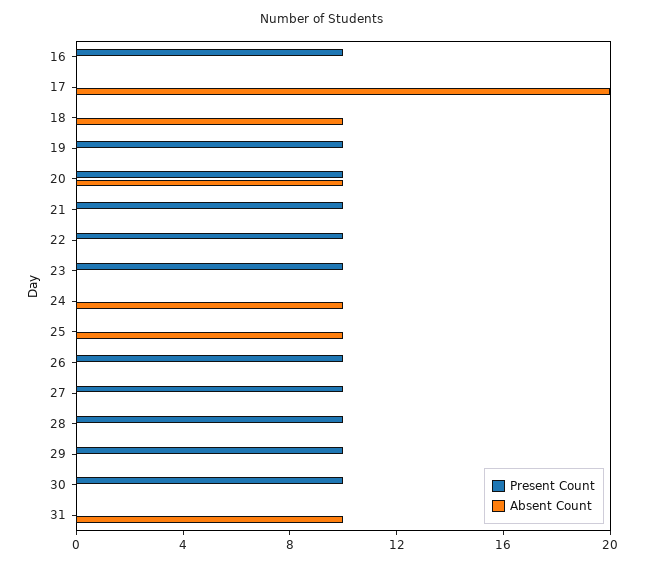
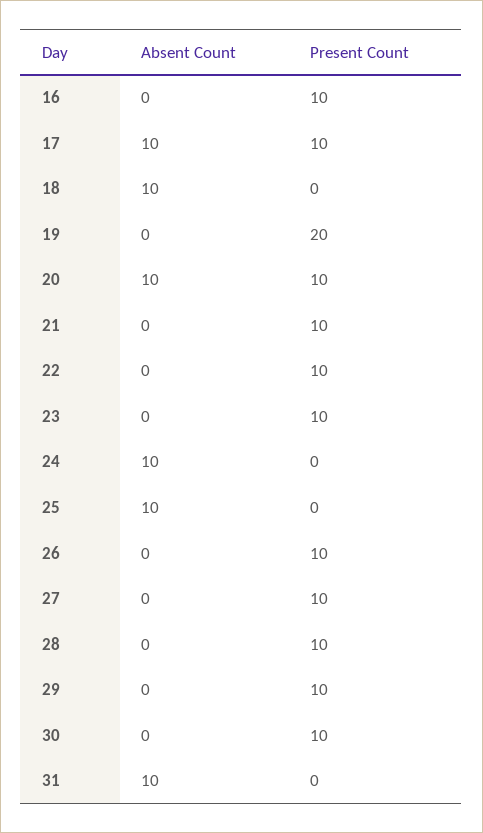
Present Count, 17: 0 -> 10
Absent Count, 17: 20 -> 10
Present Count, 19: 10 -> 20

